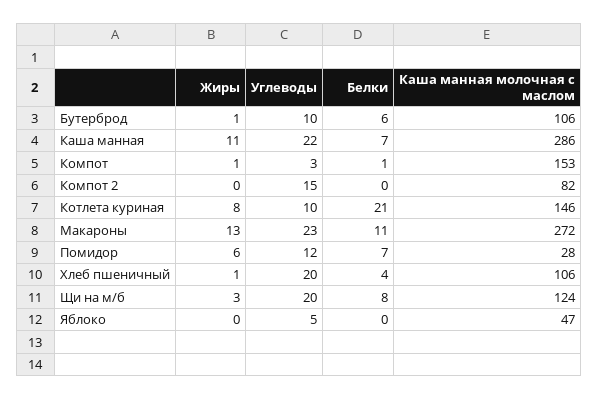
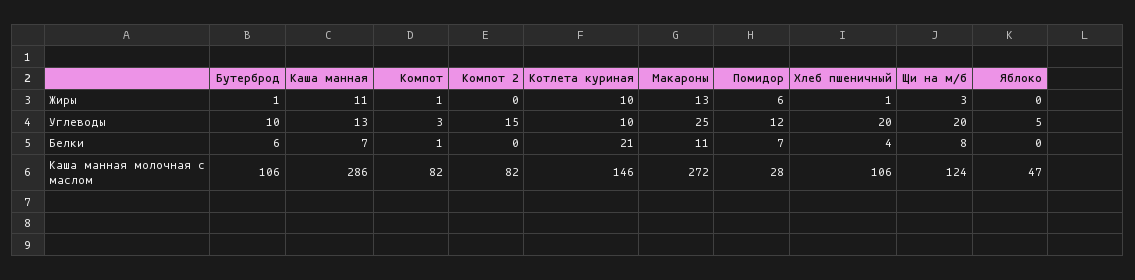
Углеводы, Каша манная: 22 -> 13
Каша манная молочная с маслом, Компот: 153 -> 82
Жиры, Котлета куриная: 8 -> 10
Углеводы, Макароны: 23 -> 25

